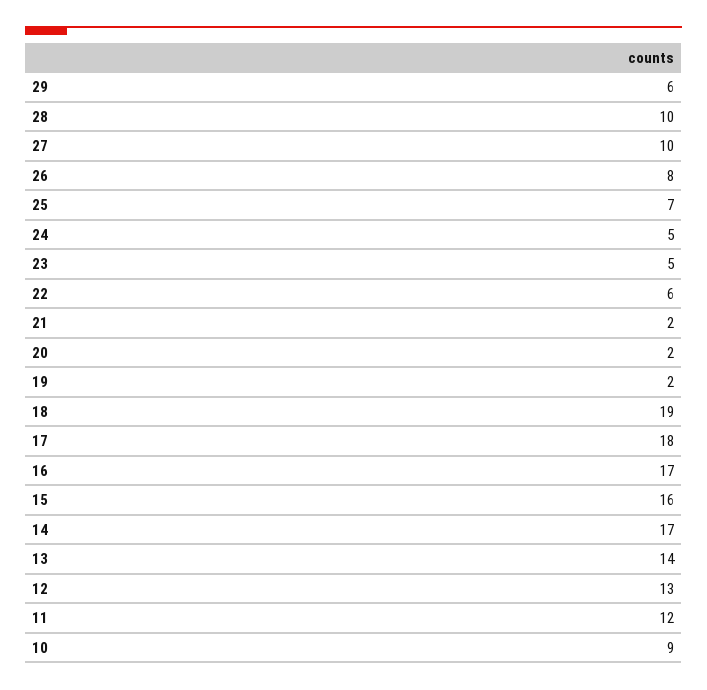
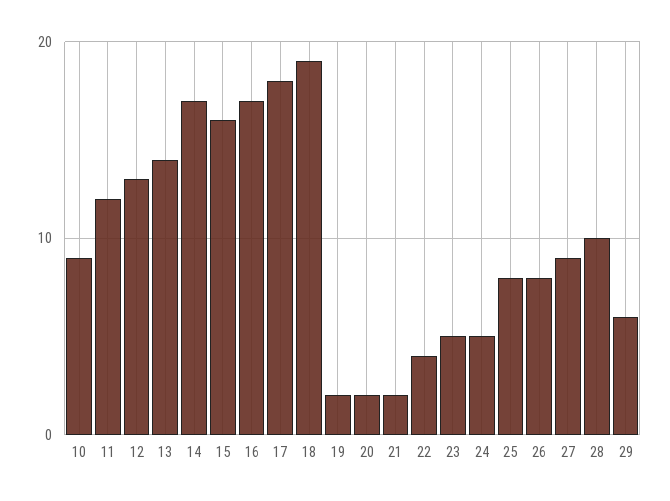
27: 10 -> 9
25: 7 -> 8
22: 6 -> 4

